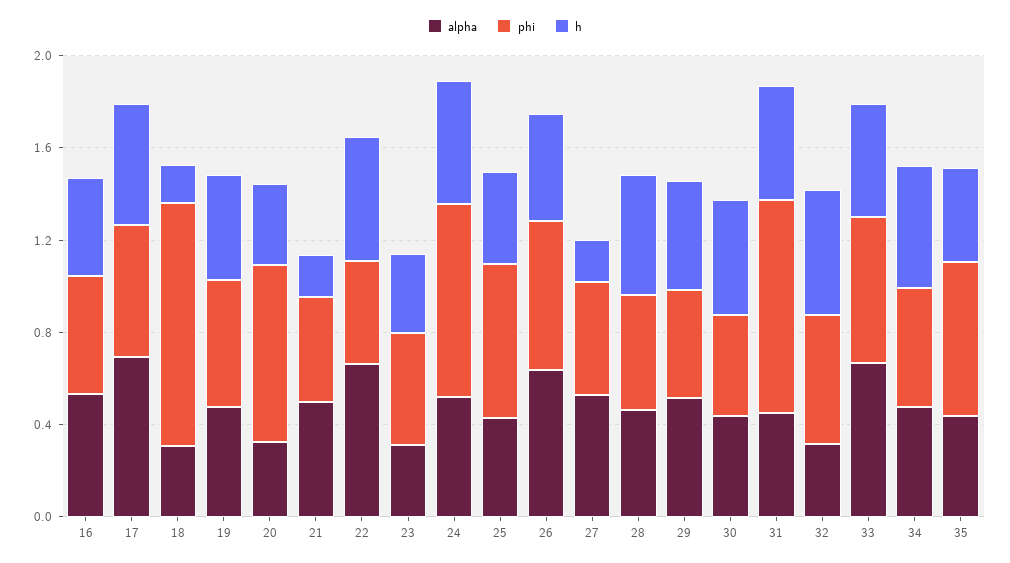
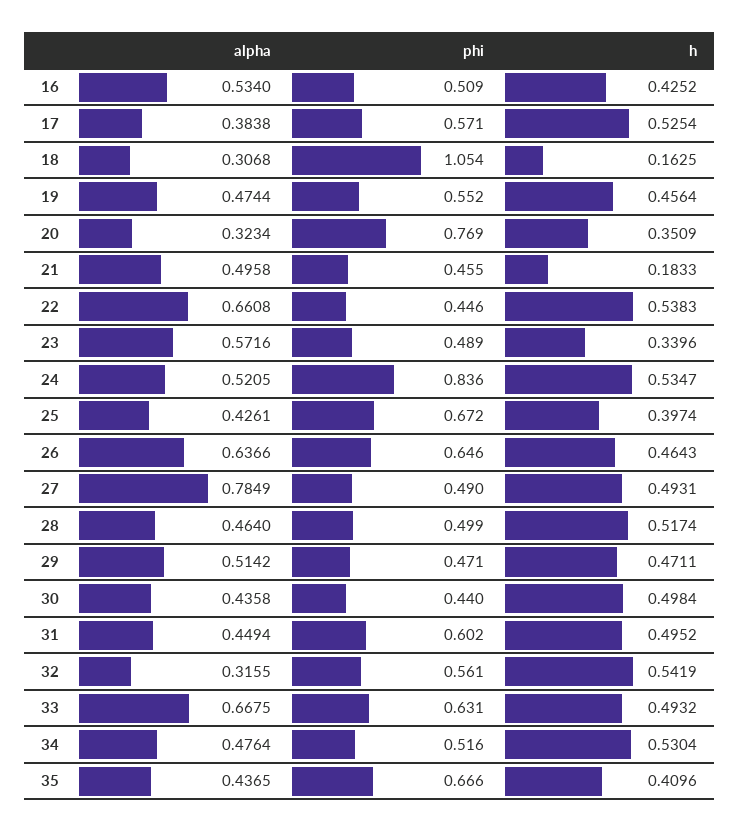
alpha, 17: 0.7 -> 0.3838
alpha, 23: 0.3 -> 0.5716
alpha, 27: 0.5 -> 0.7849
h, 27: 0.2 -> 0.4931
phi, 31: 0.9 -> 0.602

